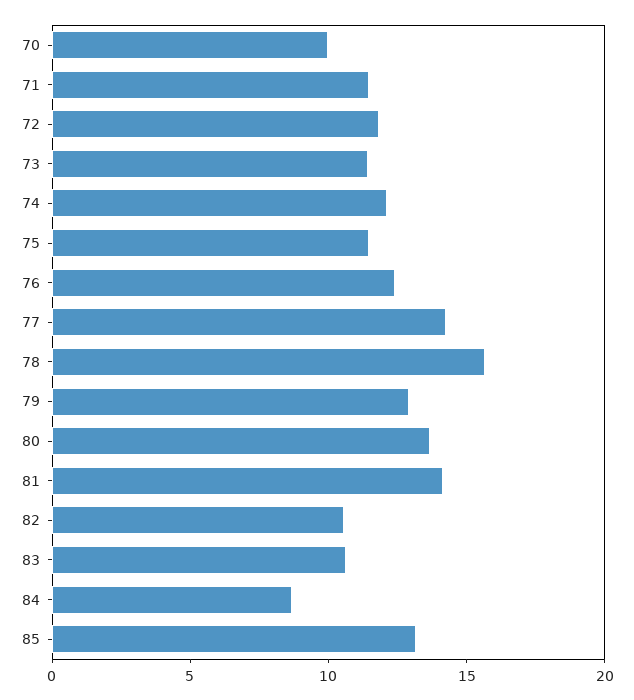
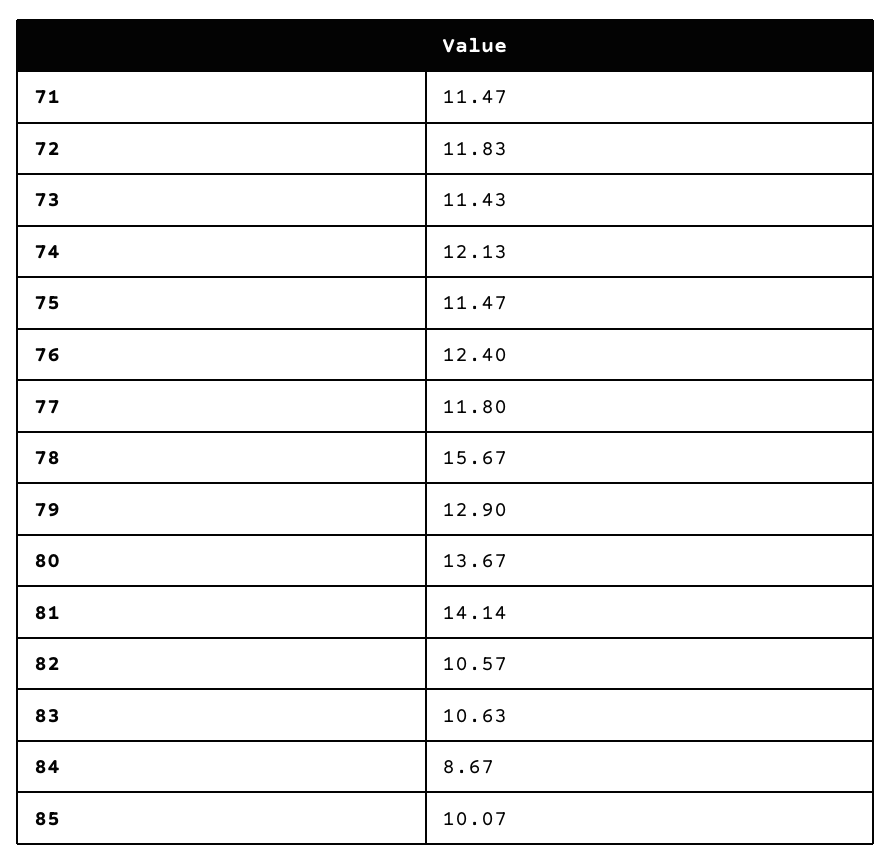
70: 10 -> none
77: 14 -> 11.8
85: 13 -> 10.07

